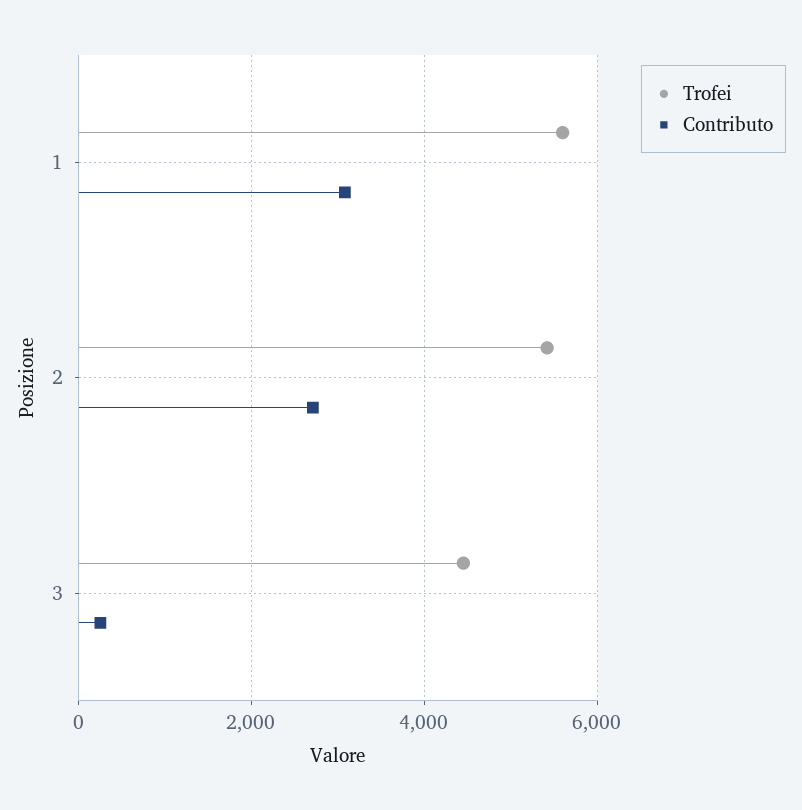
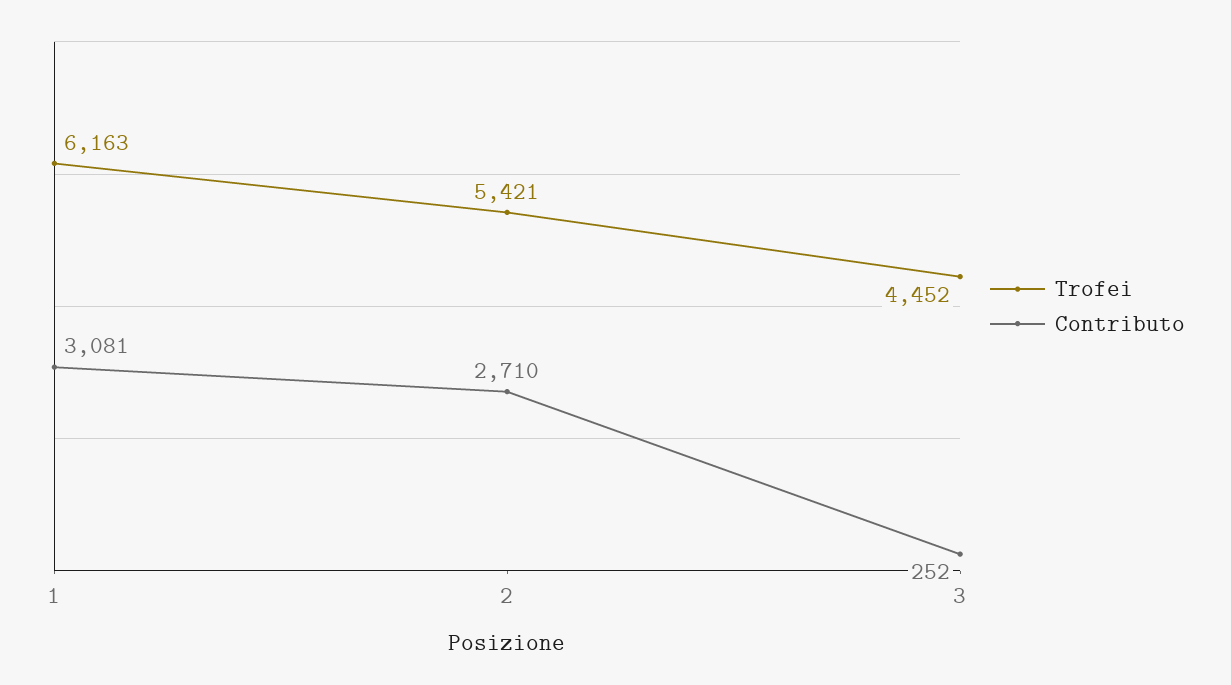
Trofei, 1: 5600 -> 6163

